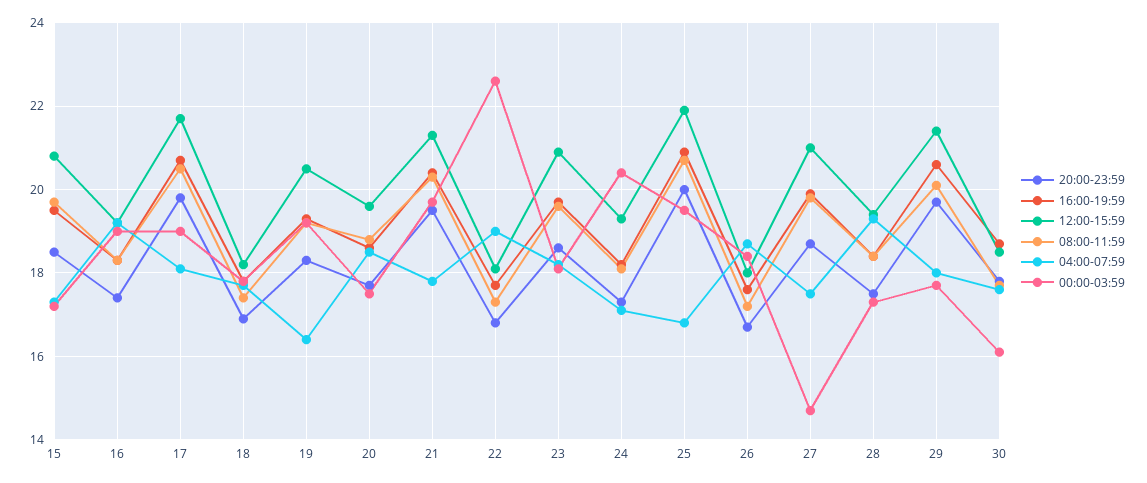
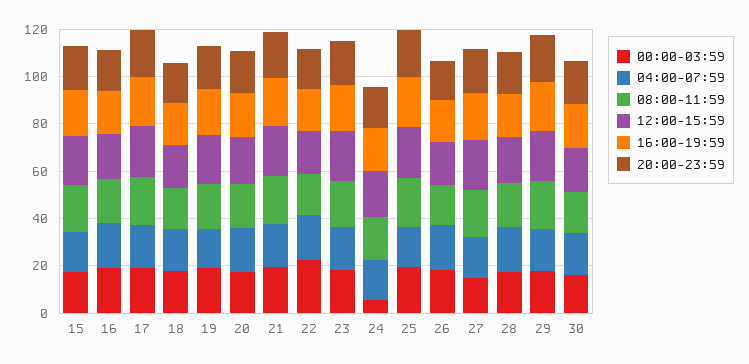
00:00-03:59, 24: 20.5 -> 5

